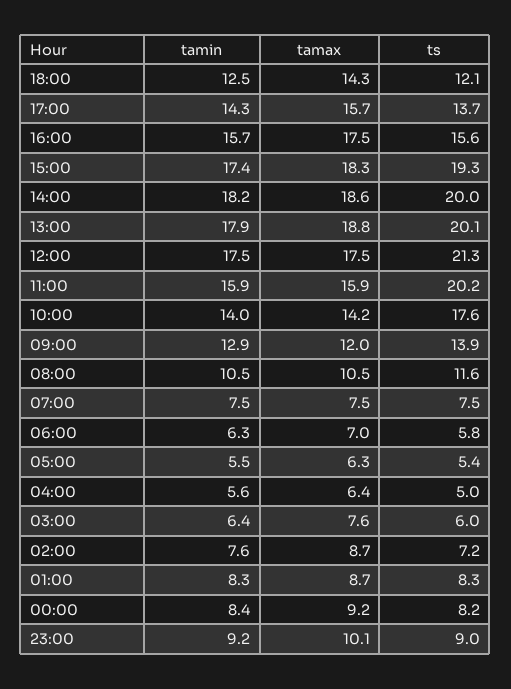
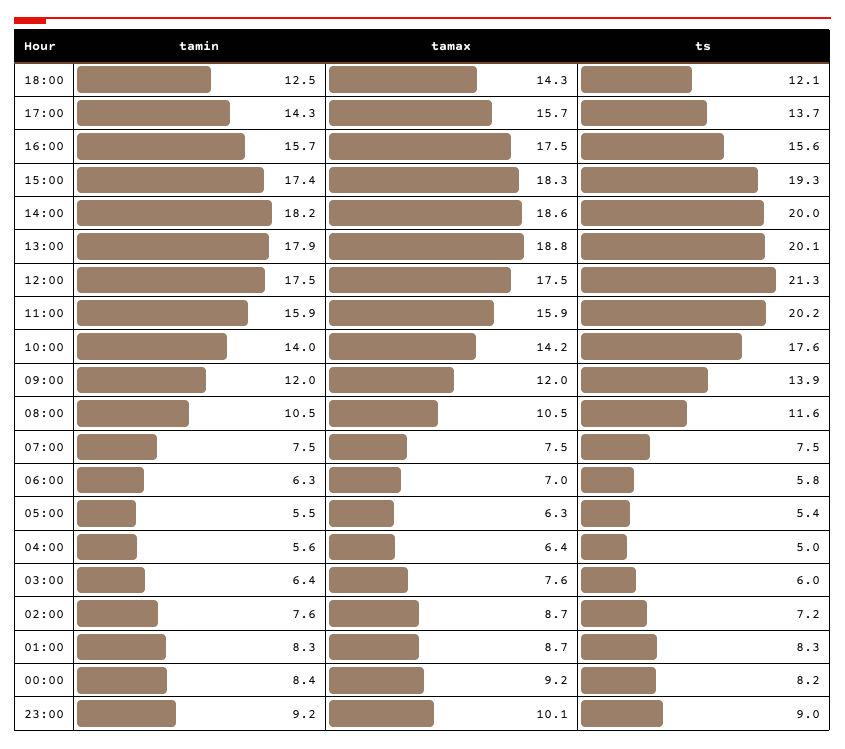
tamin, 09:00: 12.9 -> 12

